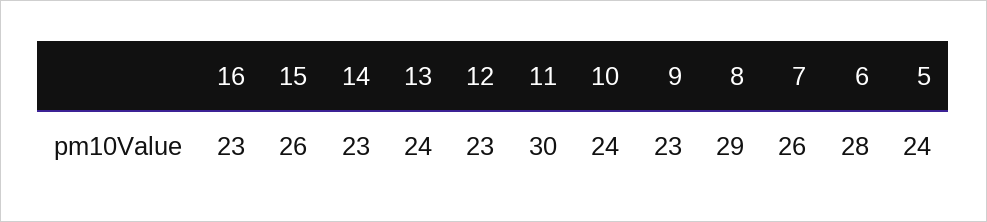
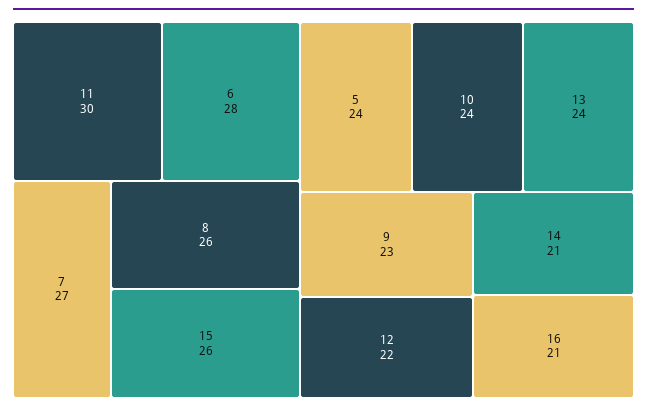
16: 23 -> 21
14: 23 -> 21
12: 23 -> 22
8: 29 -> 26
7: 26 -> 27

